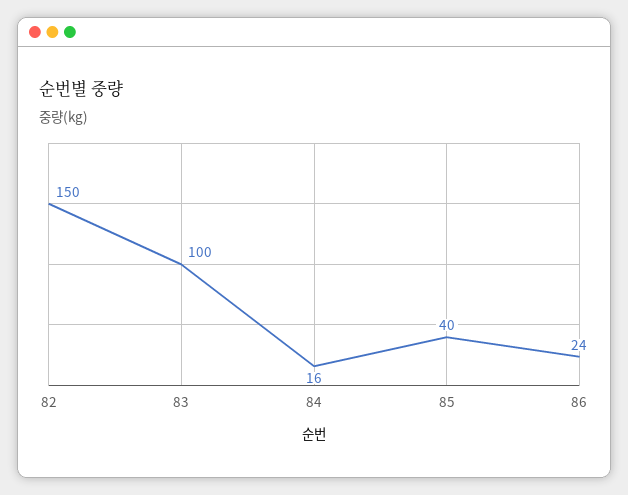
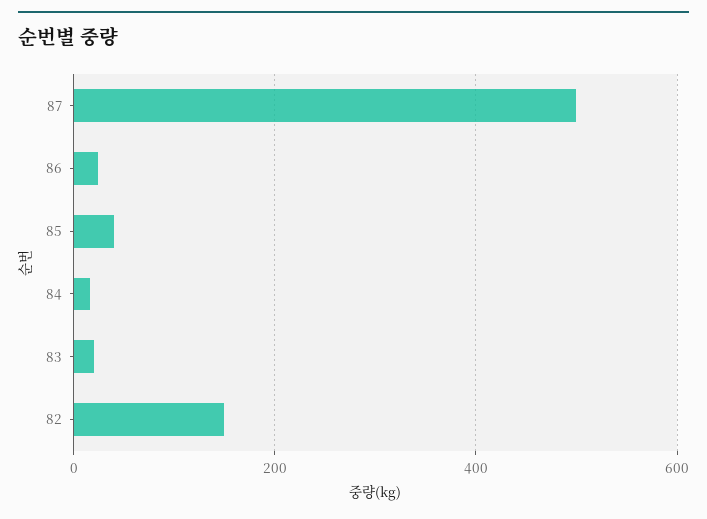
83: 100 -> 20
87: none -> 500

